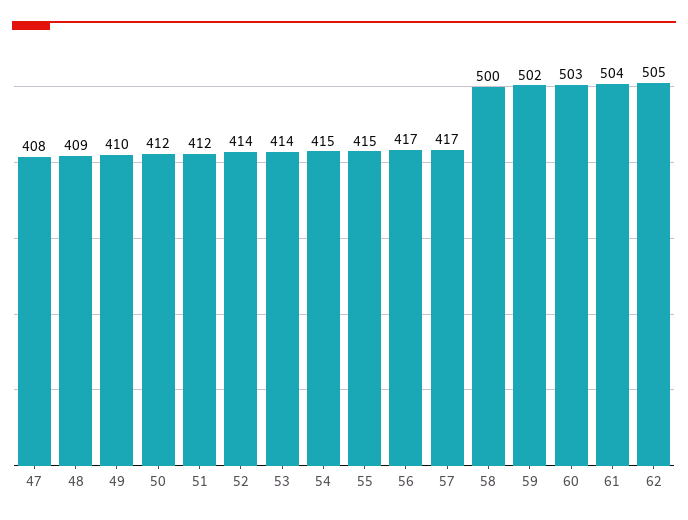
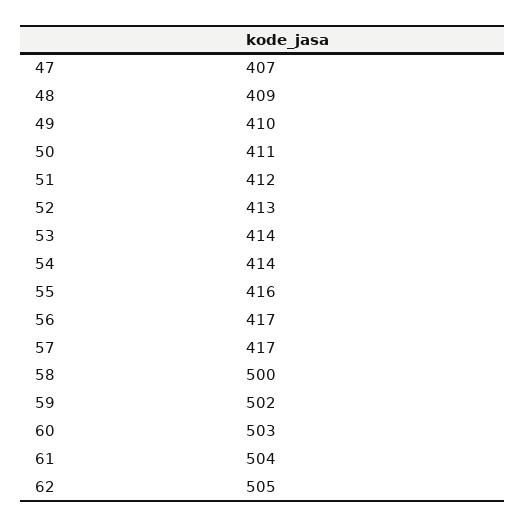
47: 408 -> 407
50: 412 -> 411
52: 414 -> 413
54: 415 -> 414
55: 415 -> 416

